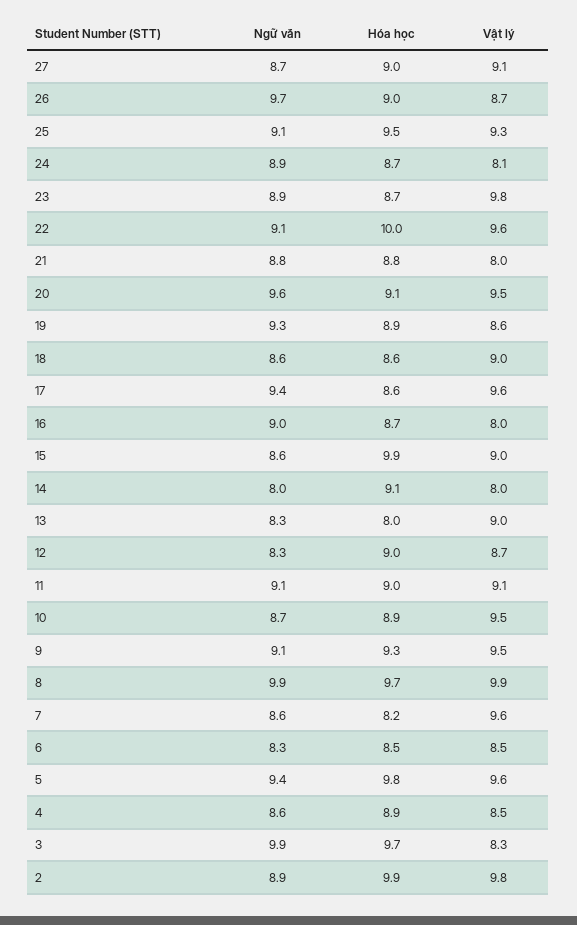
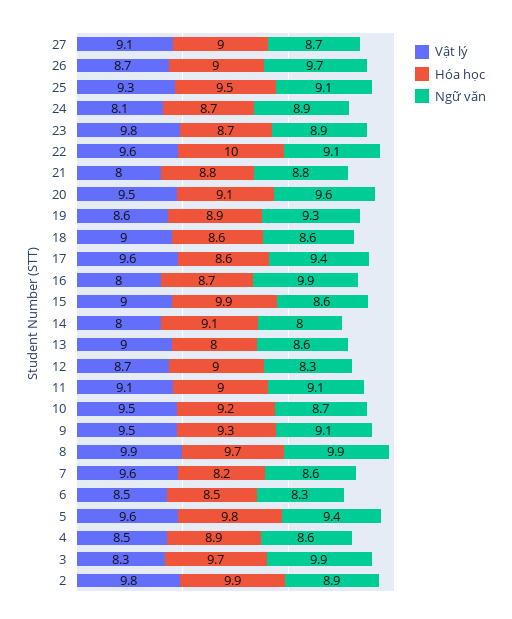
Ngữ văn, 16: 9 -> 9.9
Ngữ văn, 13: 8.3 -> 8.6
Hóa học, 10: 8.9 -> 9.2

